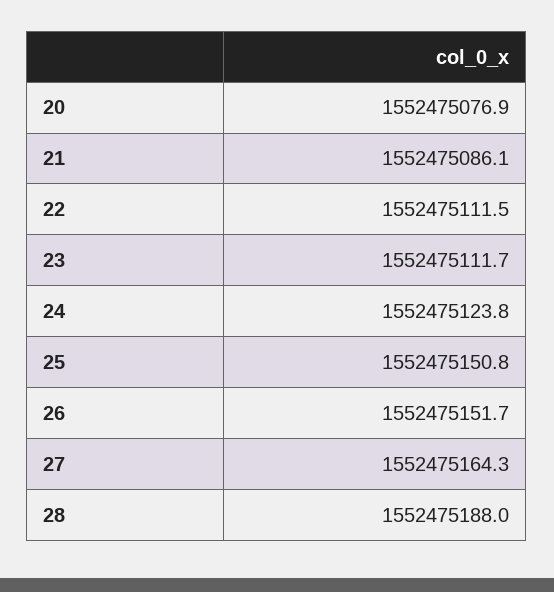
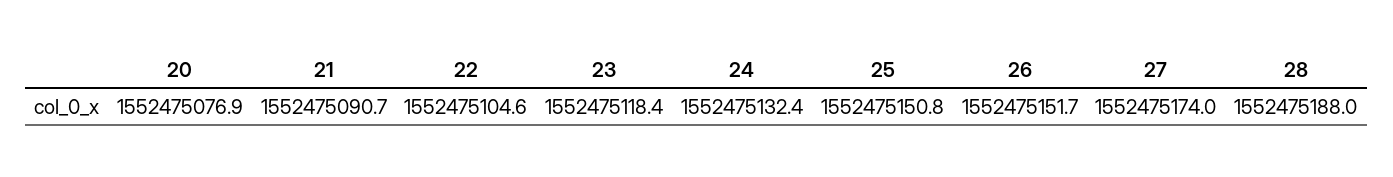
21: 1552475086.1 -> 1552475090.7
22: 1552475111.5 -> 1552475104.6
23: 1552475111.7 -> 1552475118.4
24: 1552475123.8 -> 1552475132.4
27: 1552475164.3 -> 1552475174

